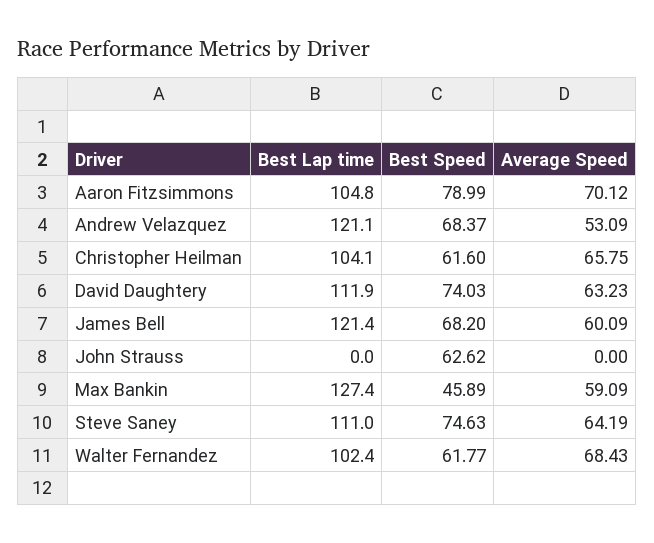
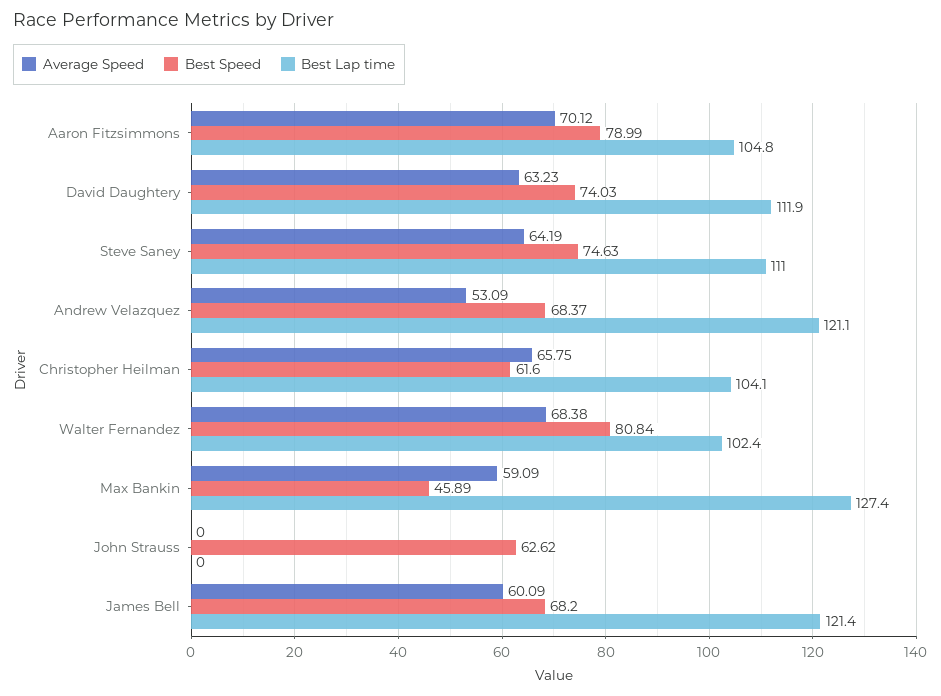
Best Speed, Walter Fernandez: 61.77 -> 80.84
Average Speed, Walter Fernandez: 68.43 -> 68.38

